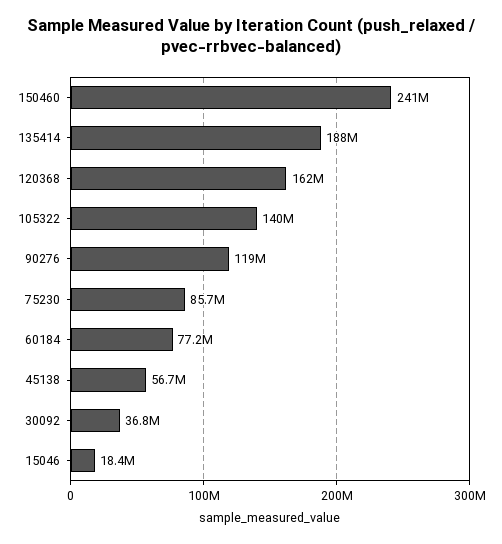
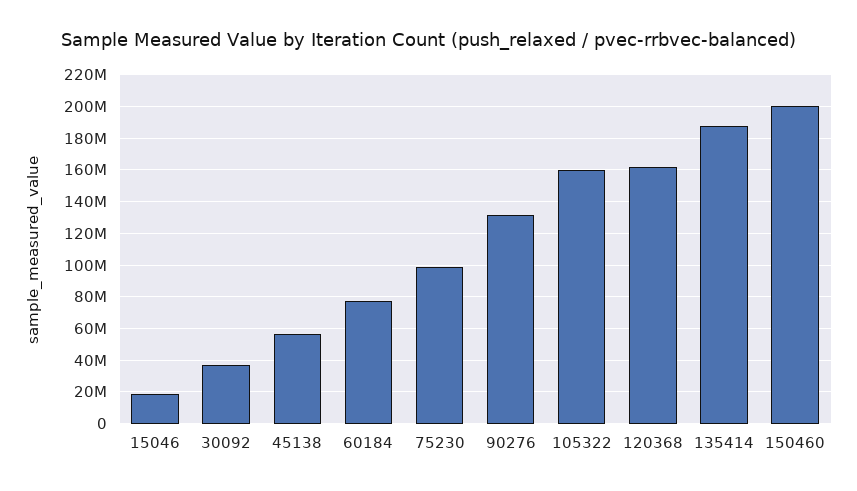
150460: 241000000 -> 200000000
105322: 140000000 -> 160000000
90276: 119000000 -> 130000000
75230: 85700000 -> 100000000

